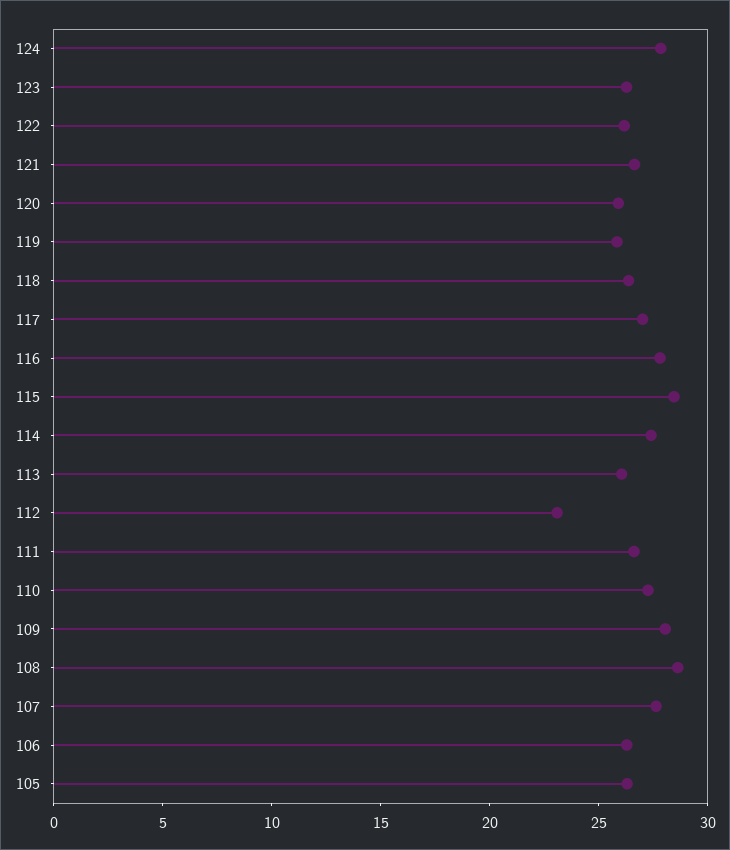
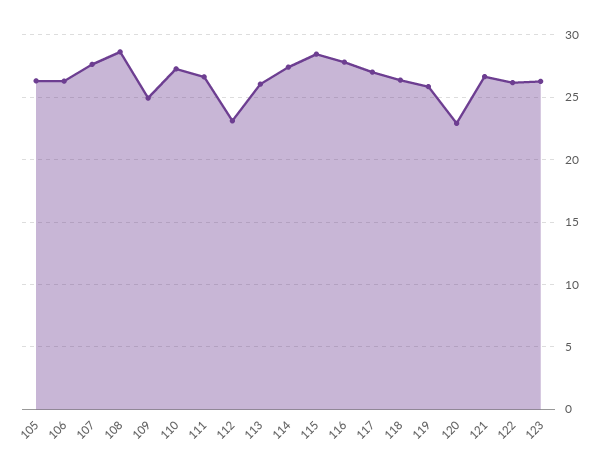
124: 28 -> none
120: 26 -> 23
109: 28 -> 25

